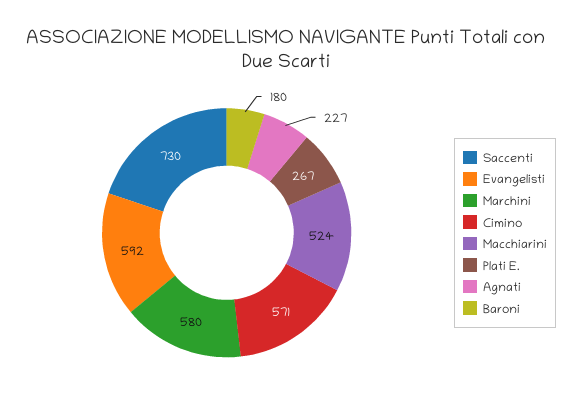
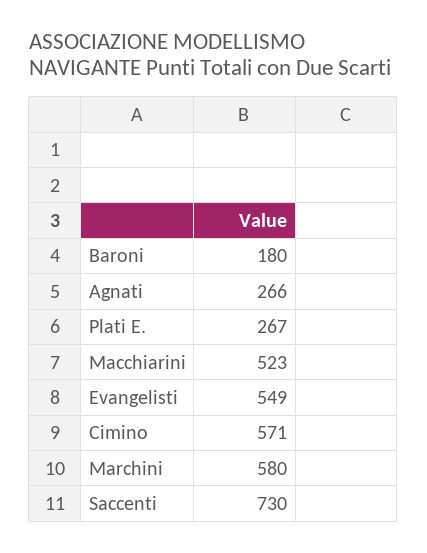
Evangelisti: 592 -> 549
Macchiarini: 524 -> 523
Agnati: 227 -> 266

